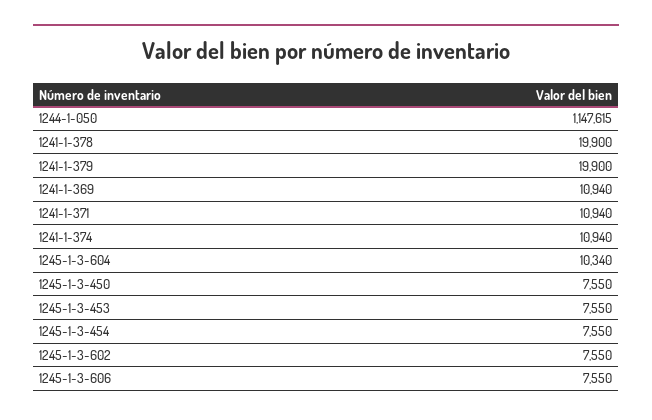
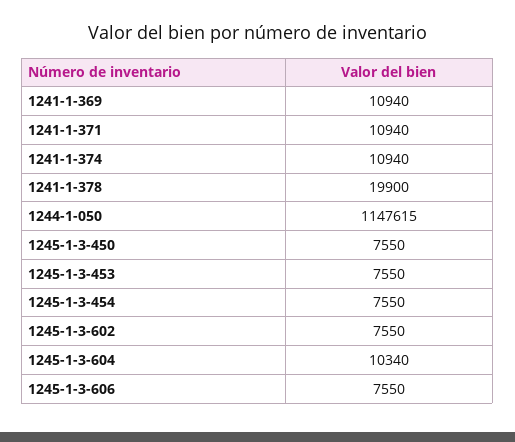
1241-1-379: 19900 -> none

